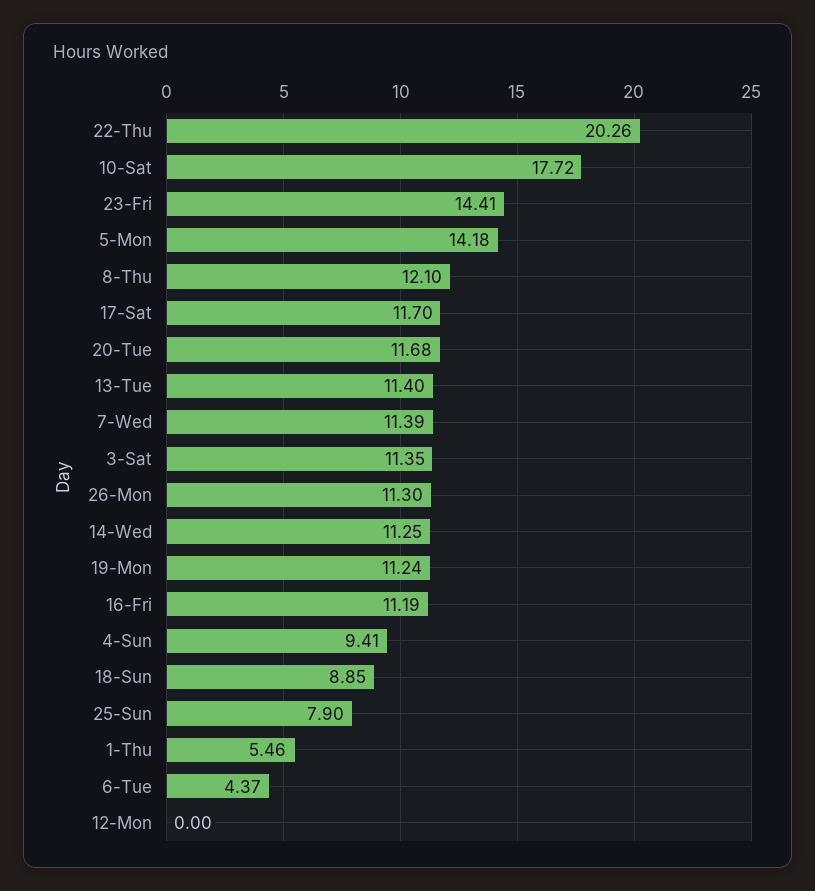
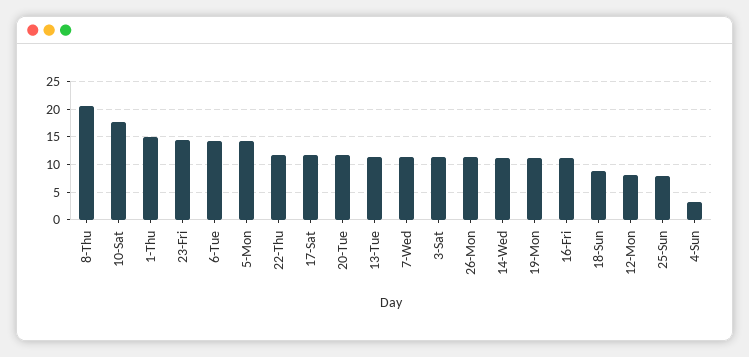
22-Thu: 20.26 -> 12.5
8-Thu: 12.1 -> 20
4-Sun: 9.41 -> 2.5
1-Thu: 5.46 -> 15
6-Tue: 4.37 -> 15
12-Mon: 0 -> 7.5

